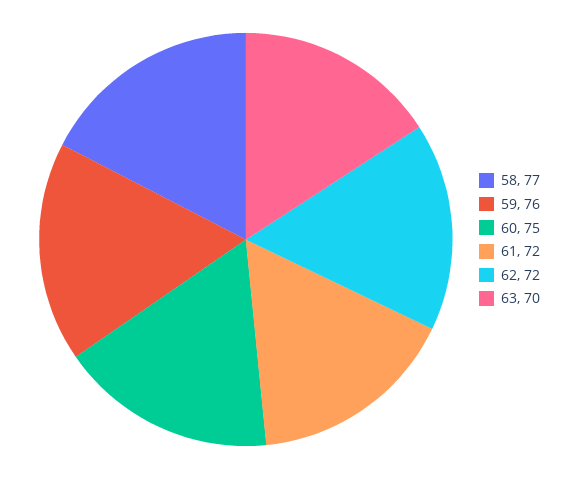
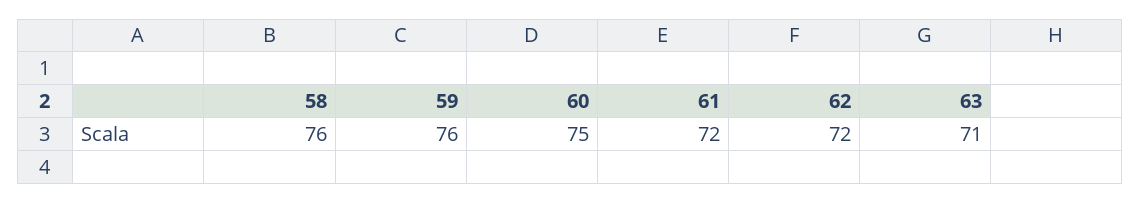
58: 77 -> 76
63: 70 -> 71

